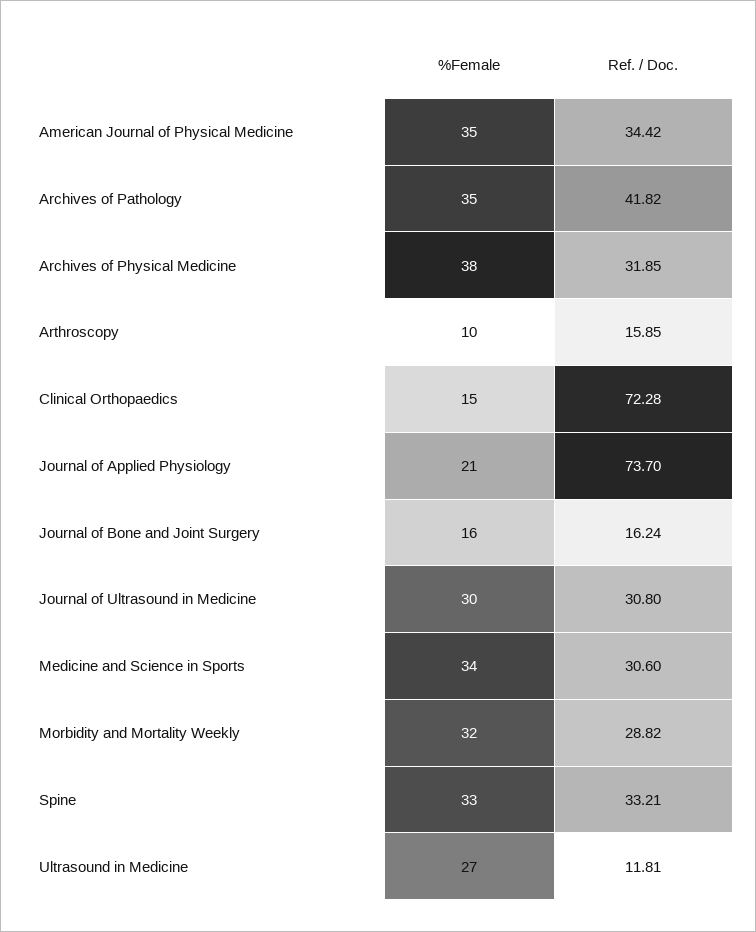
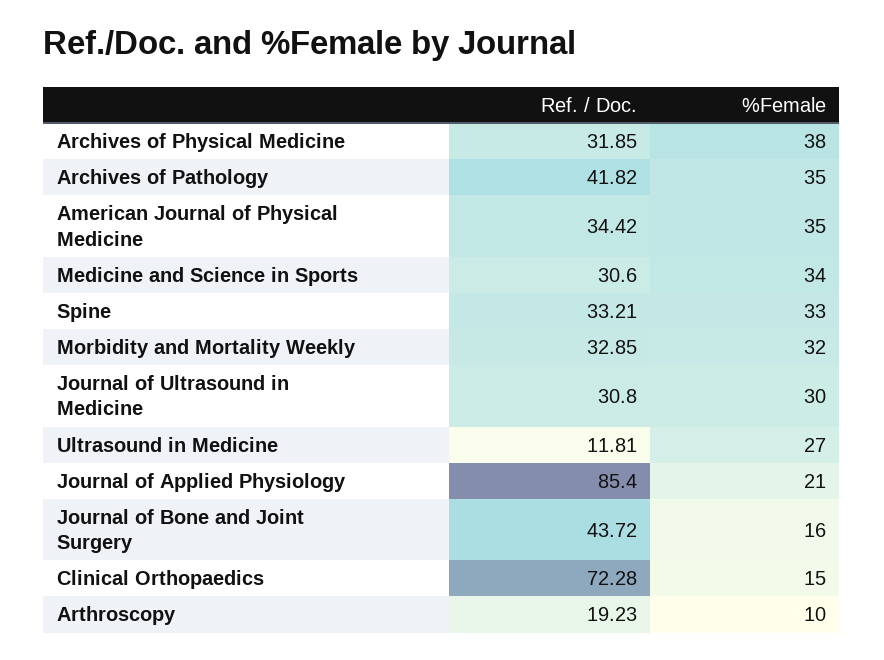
Ref. / Doc., Arthroscopy: 15.85 -> 19.23
Ref. / Doc., Journal of Applied Physiology: 73.7 -> 85.4
Ref. / Doc., Journal of Bone and Joint Surgery: 16.24 -> 43.72
Ref. / Doc., Morbidity and Mortality Weekly: 28.82 -> 32.85

